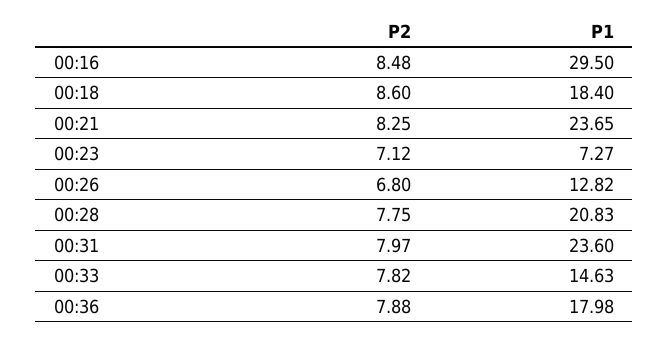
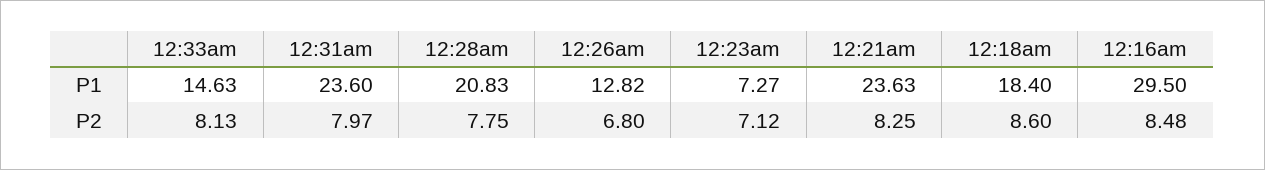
P1, 00:21: 23.65 -> 23.63
P2, 00:33: 7.82 -> 8.13
P2, 00:36: 7.88 -> none
P1, 00:36: 17.98 -> none

